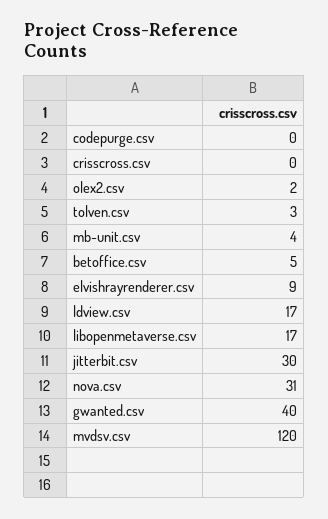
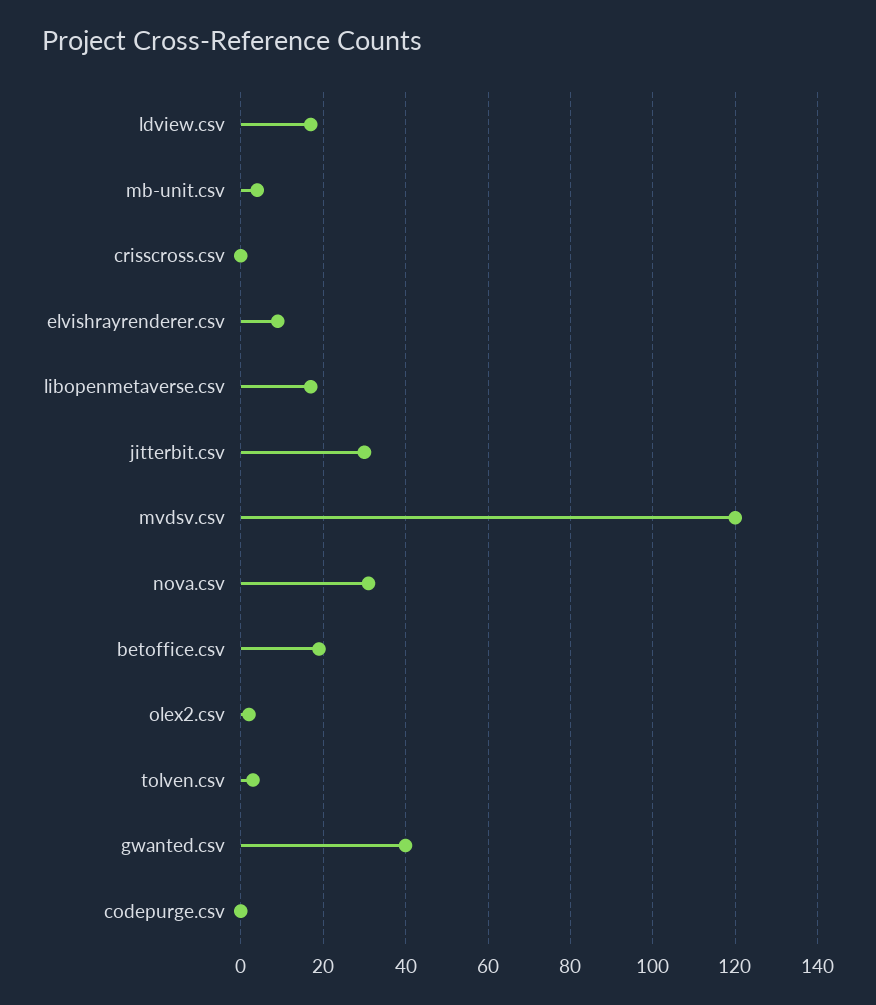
betoffice.csv: 5 -> 20

